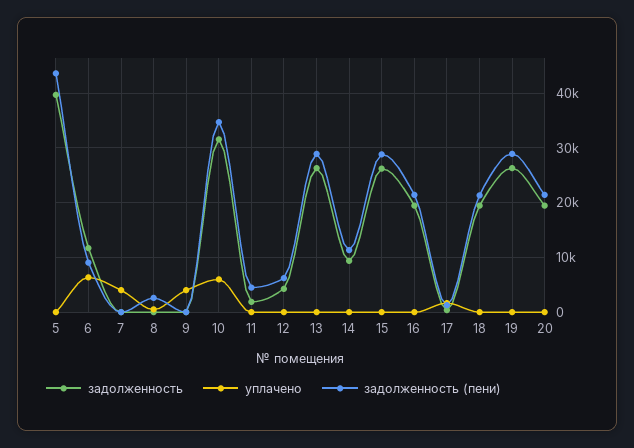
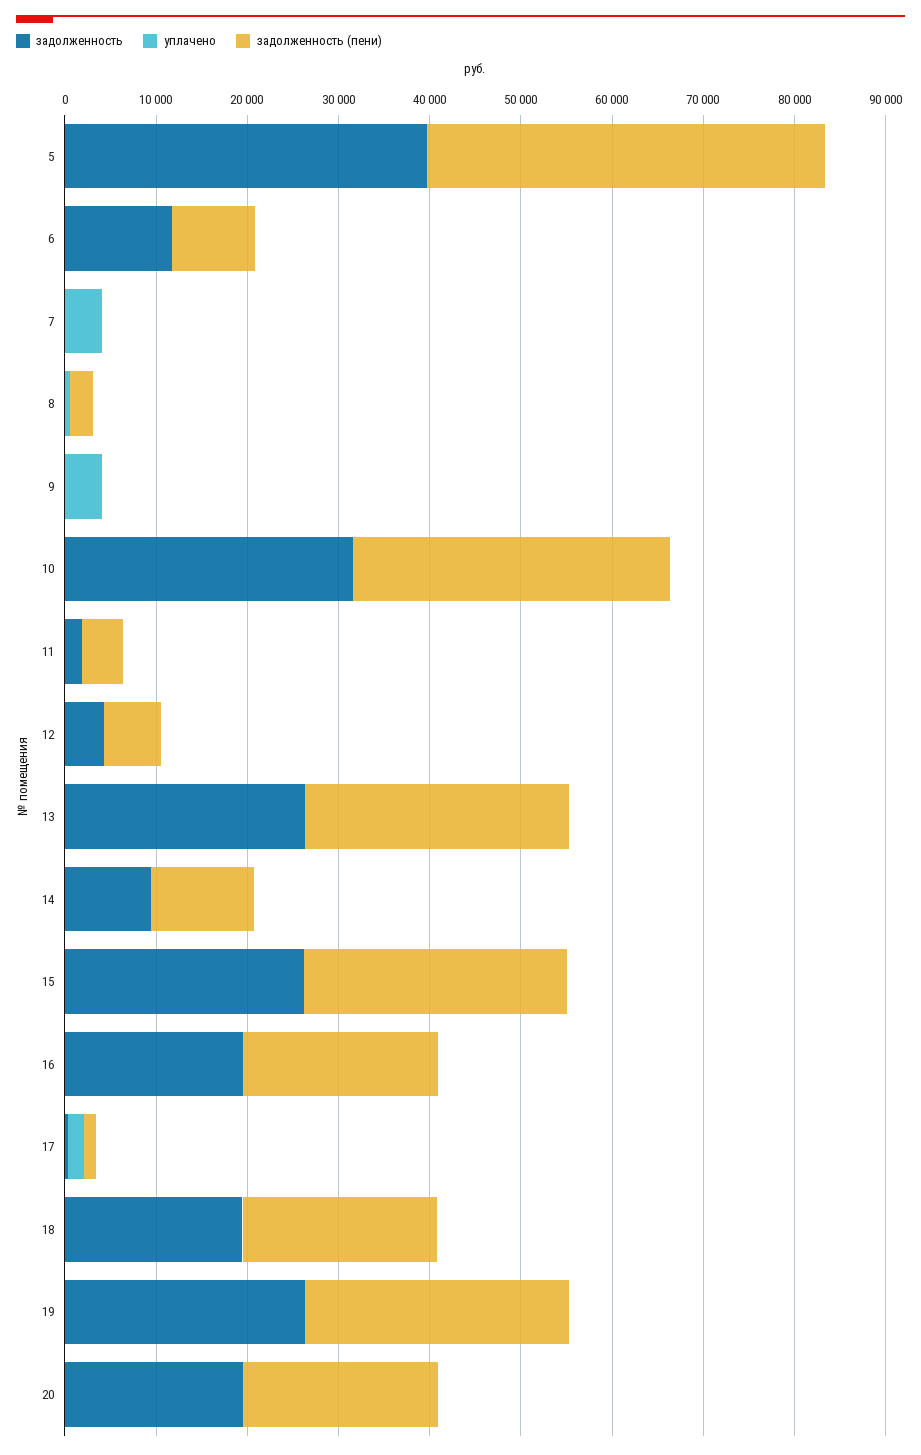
уплачено, 6: 6000 -> 0
уплачено, 10: 6000 -> 0

